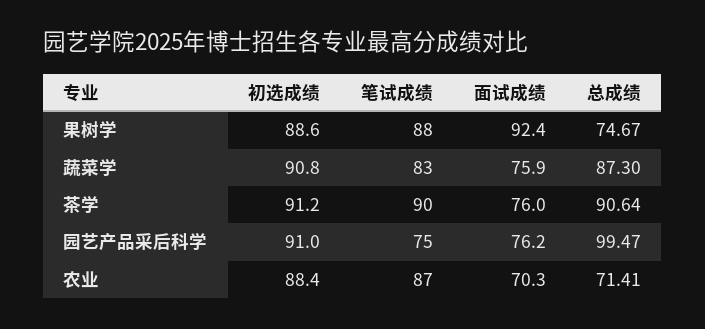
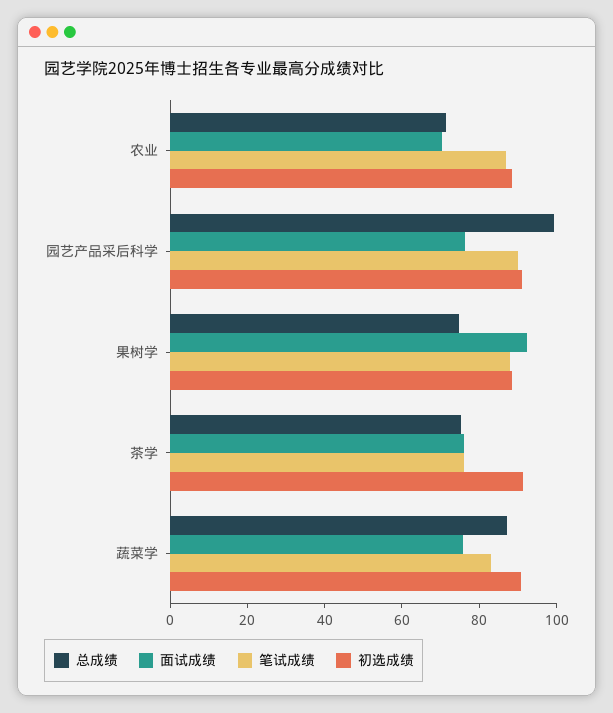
笔试成绩, 茶学: 90 -> 75
总成绩, 茶学: 90.64 -> 75
笔试成绩, 园艺产品采后科学: 75 -> 90

